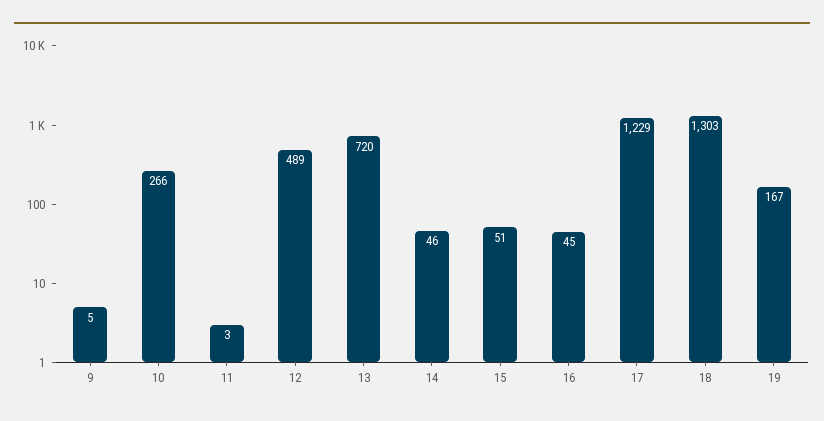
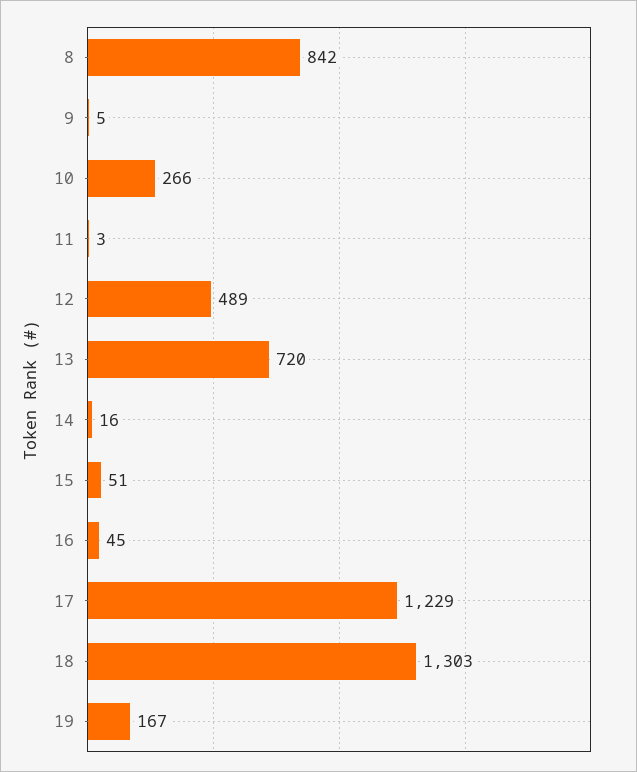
14: 46 -> 16
8: none -> 842

